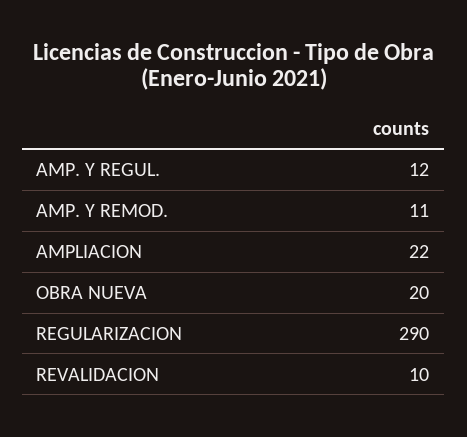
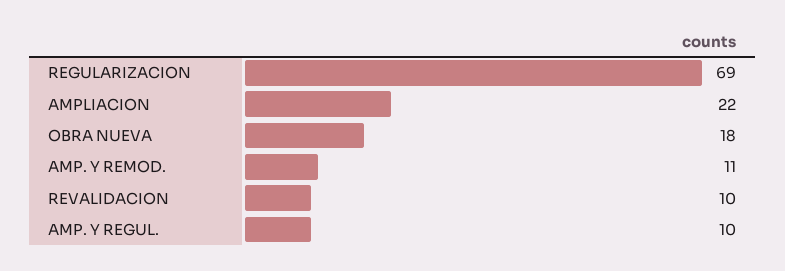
AMP. Y REGUL.: 12 -> 10
OBRA NUEVA: 20 -> 18
REGULARIZACION: 290 -> 69

